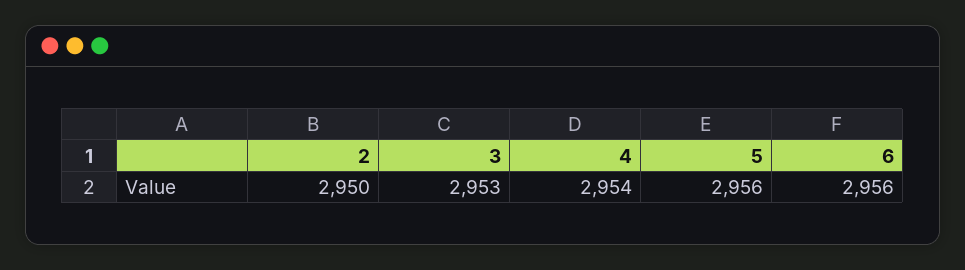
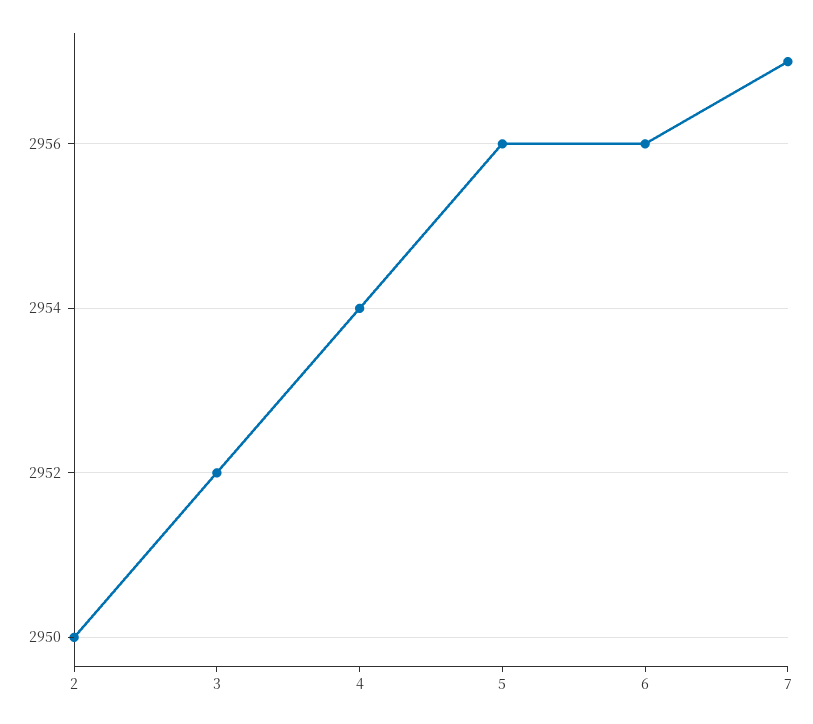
3: 2953 -> 2952
7: none -> 2957

